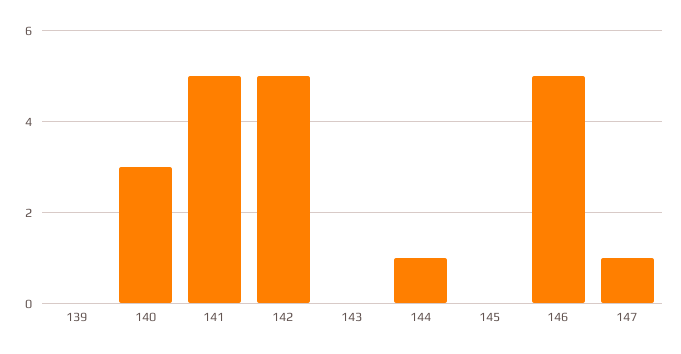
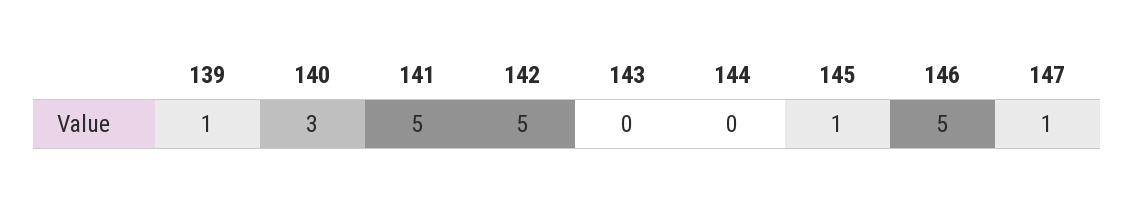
139: 0 -> 1
144: 1 -> 0
145: 0 -> 1

